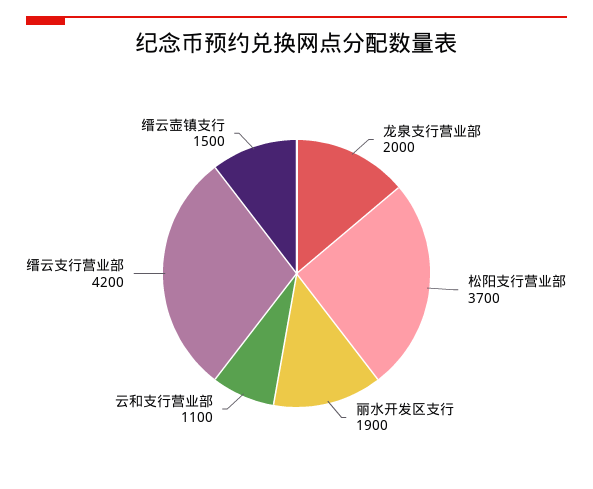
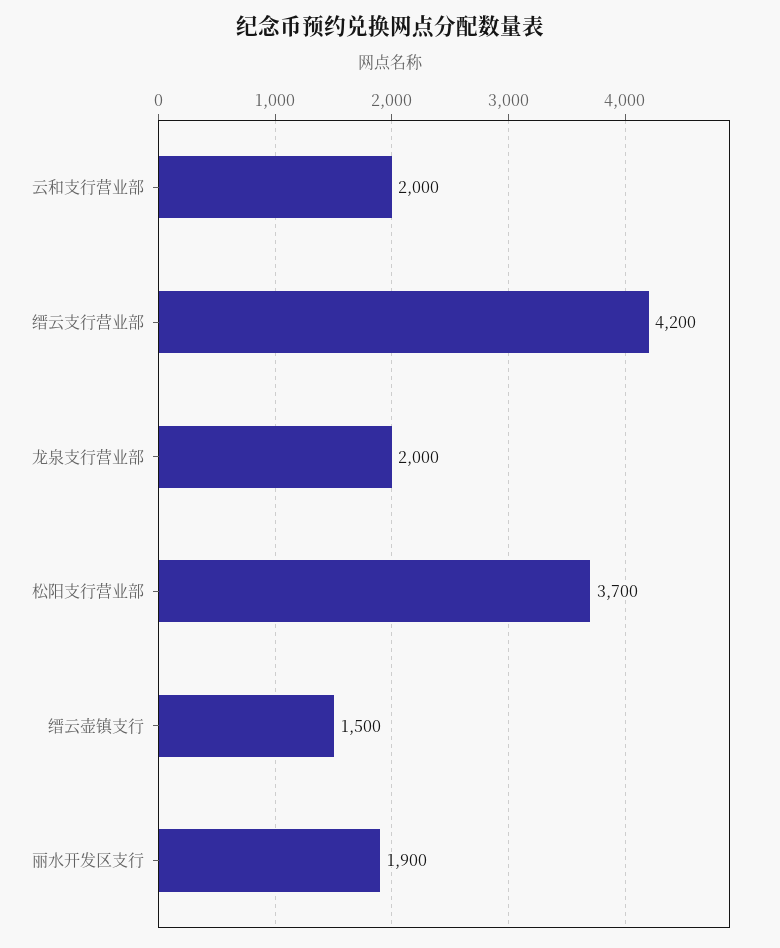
云和支行营业部: 1100 -> 2000

